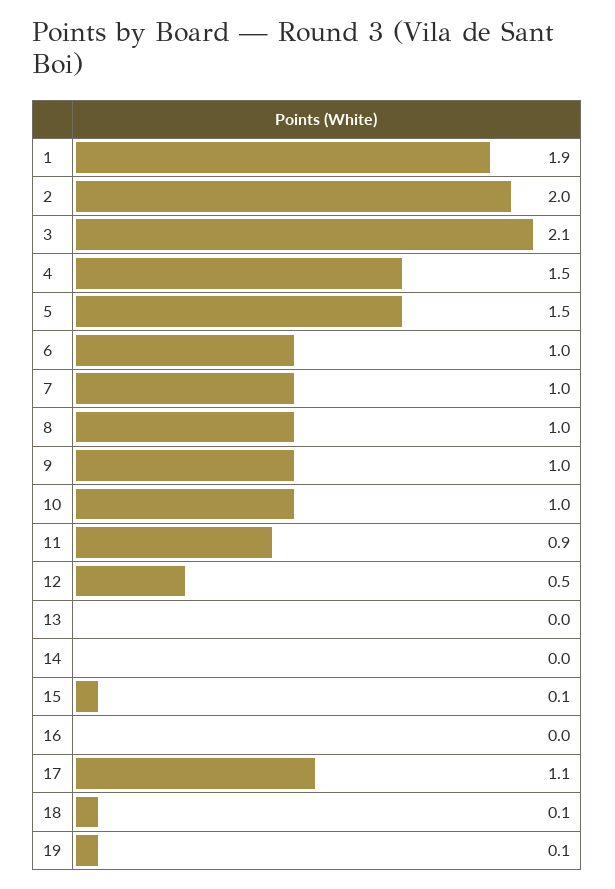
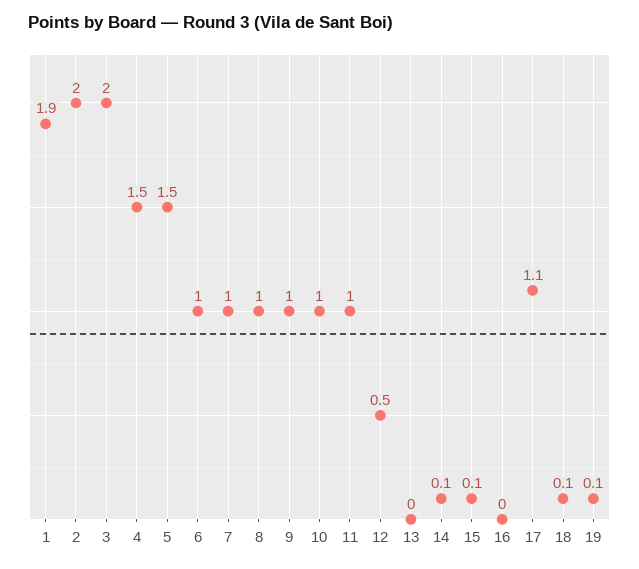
3: 2.1 -> 2
11: 0.9 -> 1
14: 0 -> 0.1

